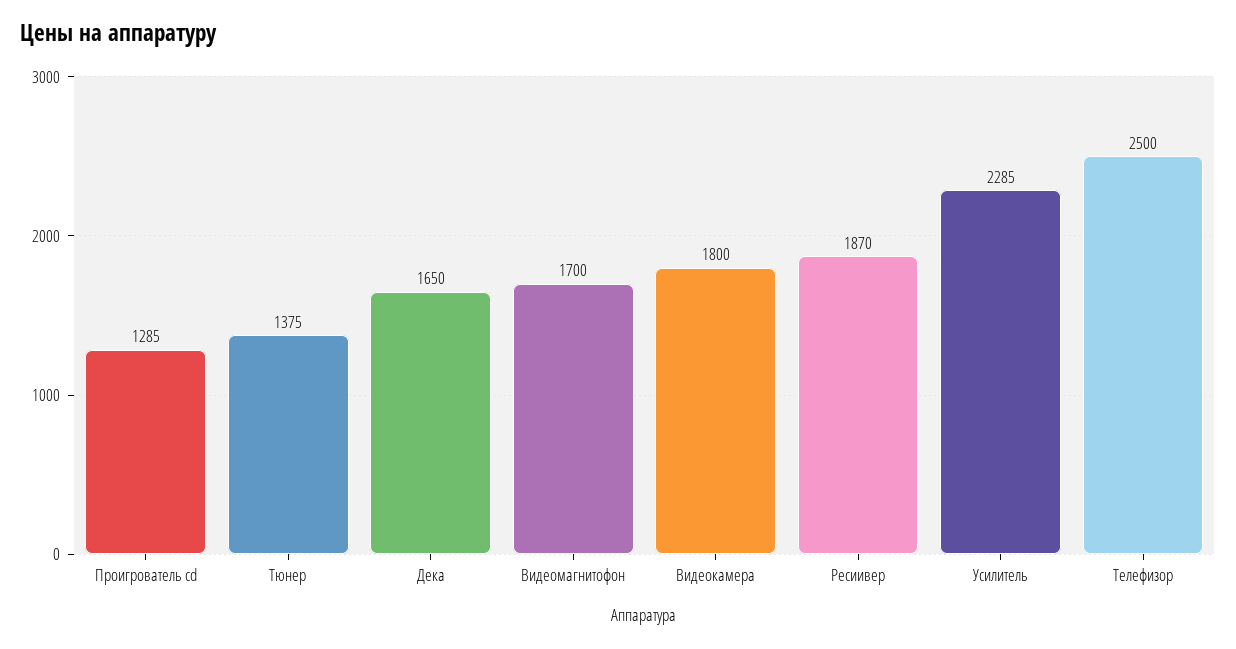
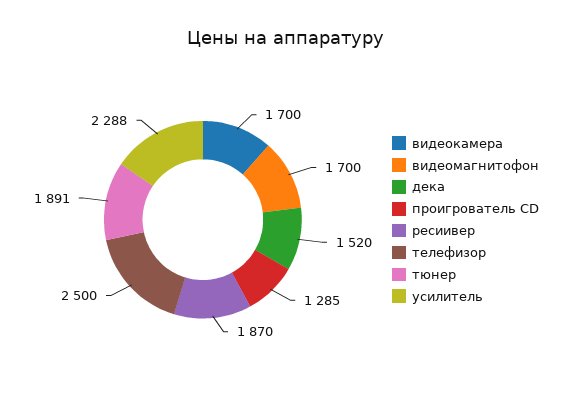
Тюнер: 1375 -> 1891
Дека: 1650 -> 1520
Видеокамера: 1800 -> 1700
Усилитель: 2285 -> 2288

